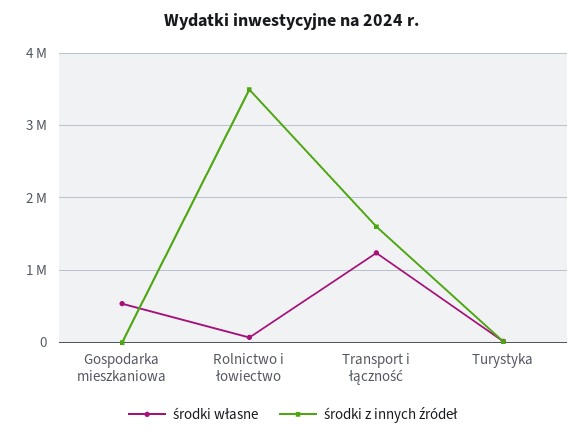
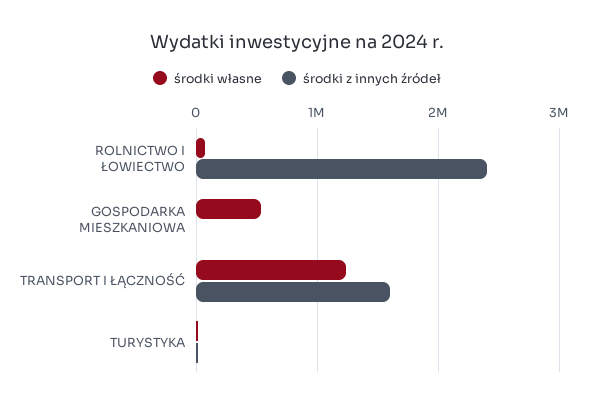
środki z innych źródeł, Rolnictwo i łowiectwo: 3500000 -> 2400000

